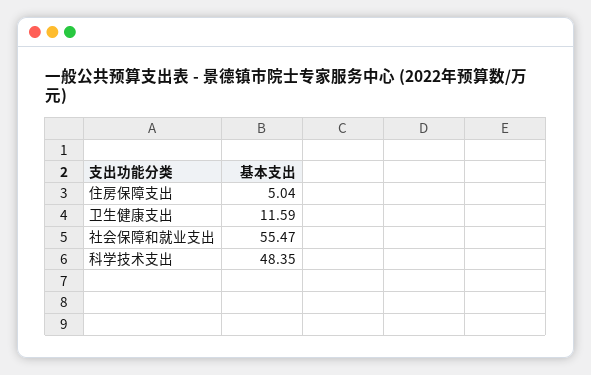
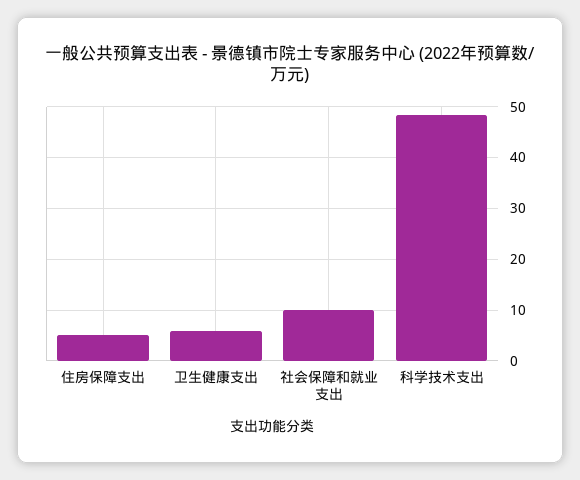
卫生健康支出: 11.59 -> 6
社会保障和就业支出: 55.47 -> 10

